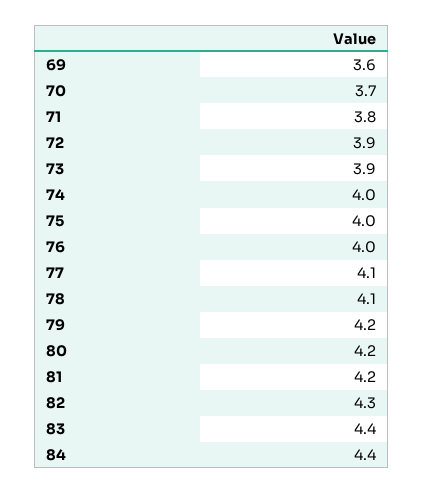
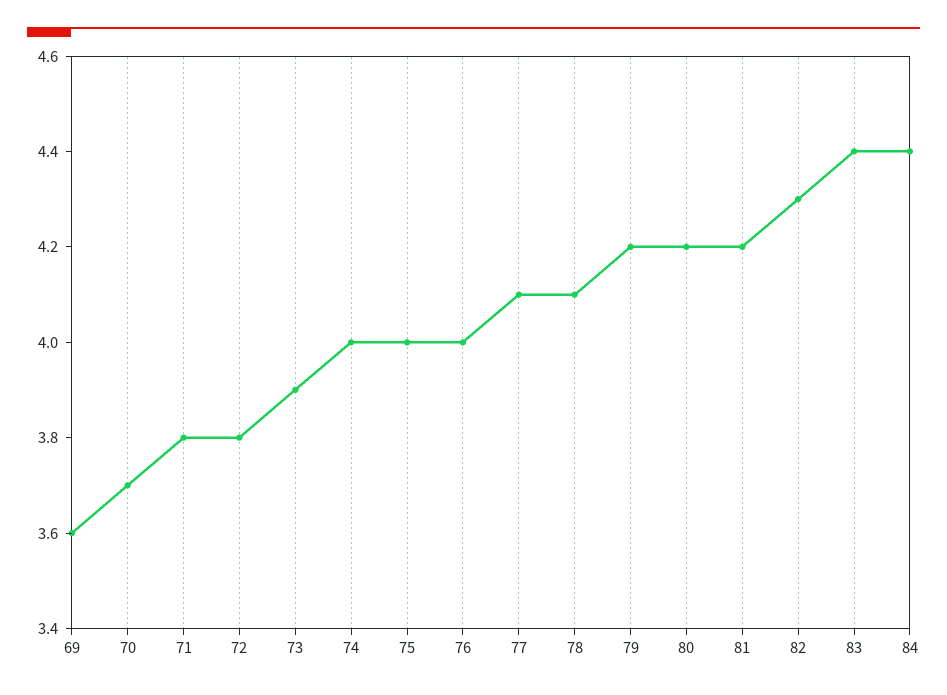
72: 3.9 -> 3.8

